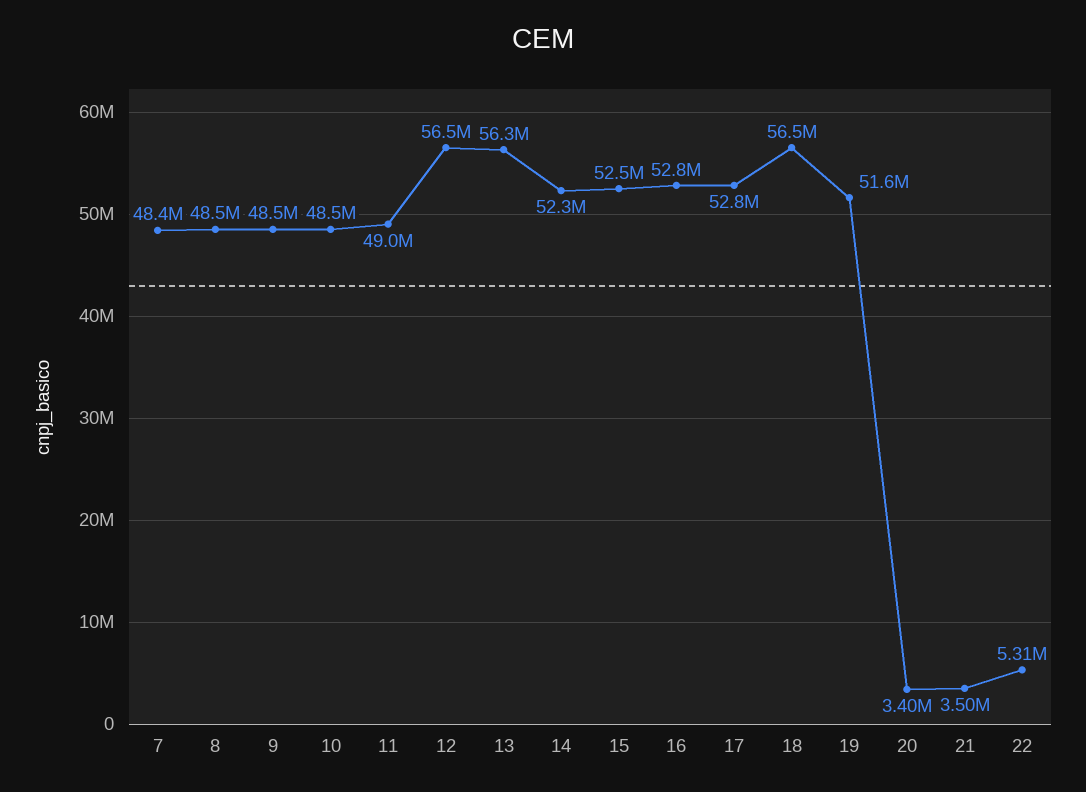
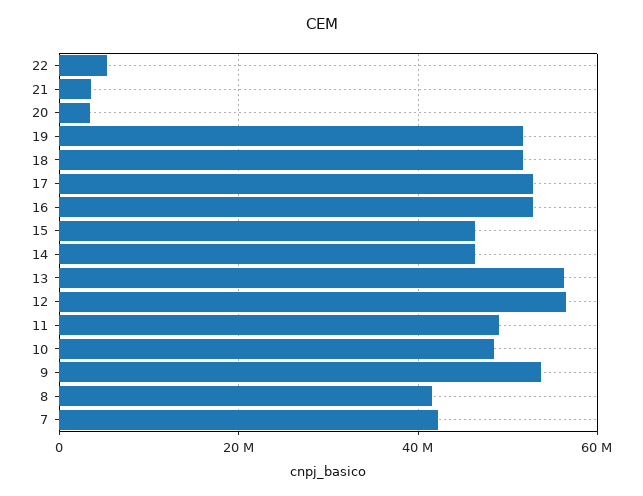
7: 48400000 -> 42000000
8: 48500000 -> 42000000
9: 48500000 -> 54000000
14: 52300000 -> 46000000
15: 52500000 -> 46000000
18: 56500000 -> 52000000

